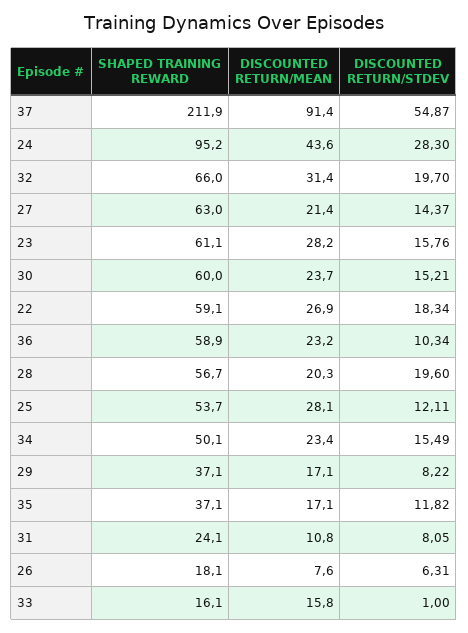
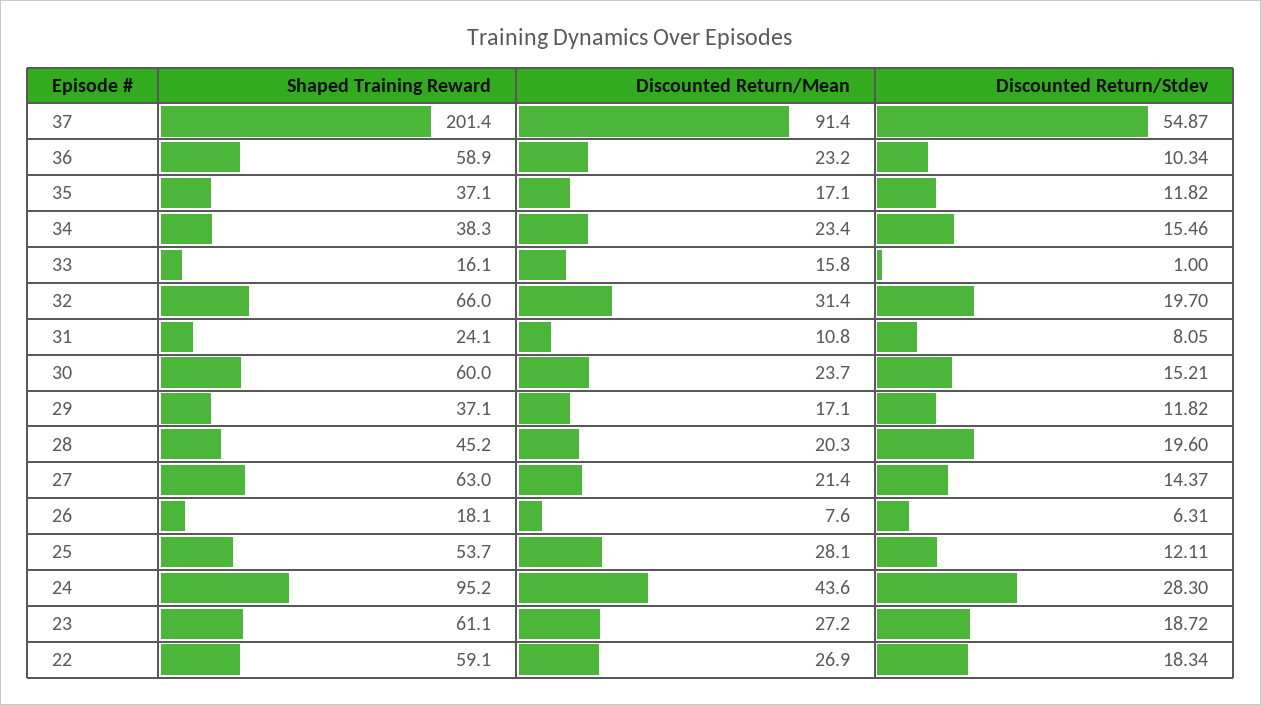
SHAPED TRAINING REWARD, 37: 211.9 -> 201.4
DISCOUNTED RETURN/MEAN, 23: 28.2 -> 27.2
DISCOUNTED RETURN/STDEV, 23: 15.76 -> 18.72
SHAPED TRAINING REWARD, 28: 56.7 -> 45.2
SHAPED TRAINING REWARD, 34: 50.1 -> 38.3
DISCOUNTED RETURN/STDEV, 34: 15.49 -> 15.46
DISCOUNTED RETURN/STDEV, 29: 8.22 -> 11.82

